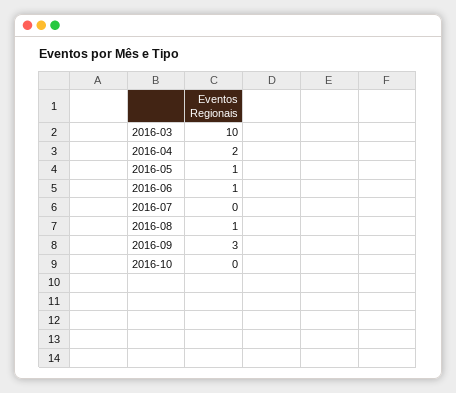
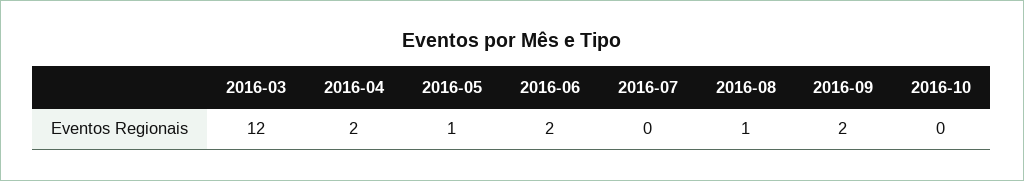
2016-03: 10 -> 12
2016-06: 1 -> 2
2016-09: 3 -> 2

